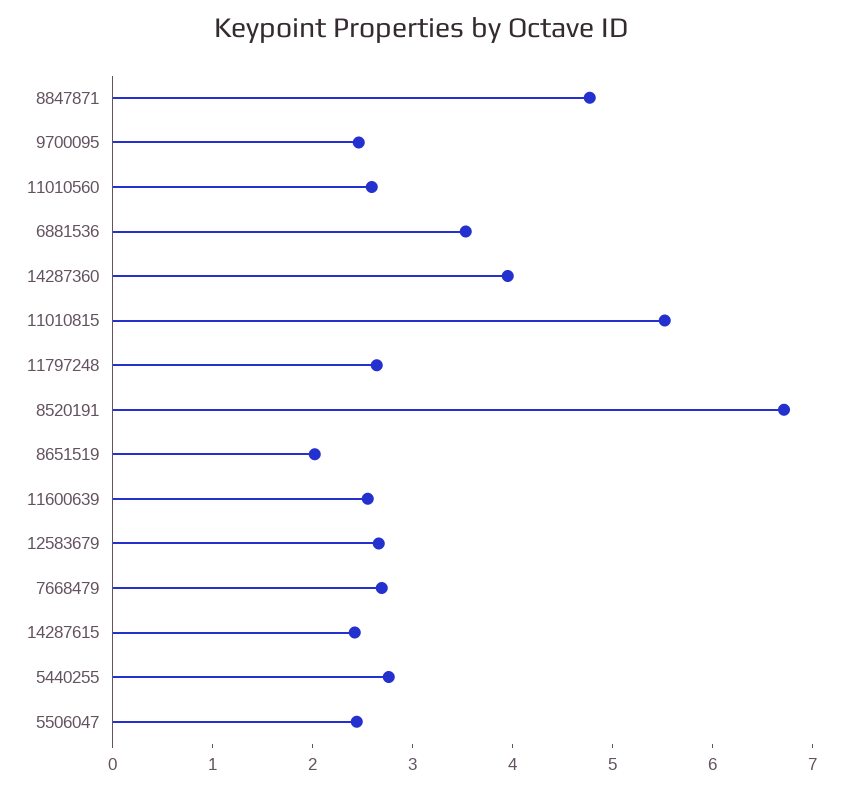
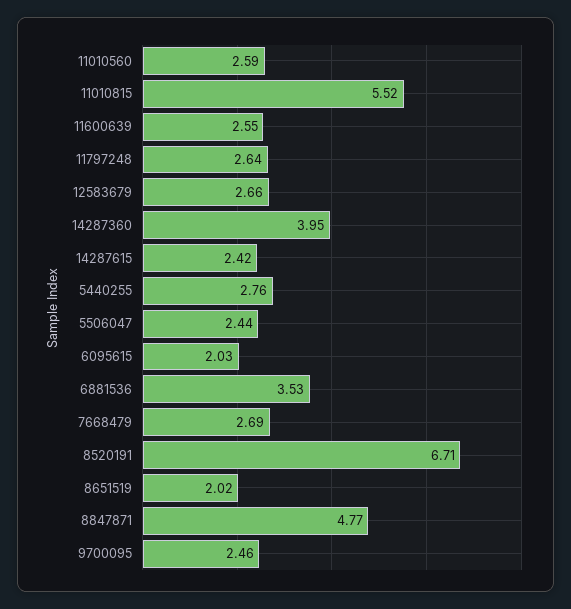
6095615: none -> 2.03

